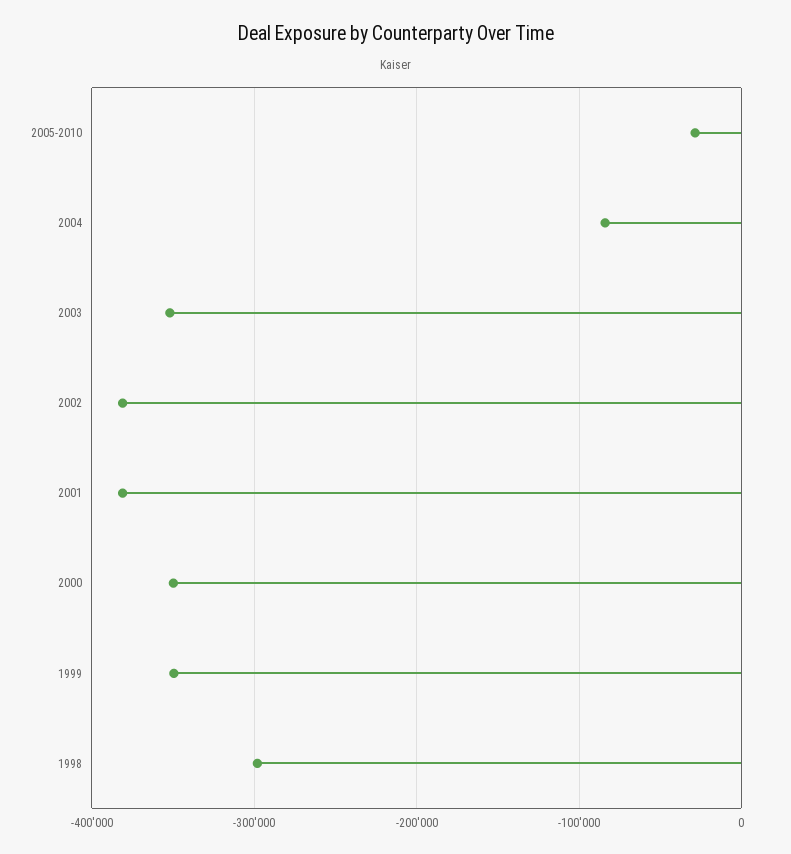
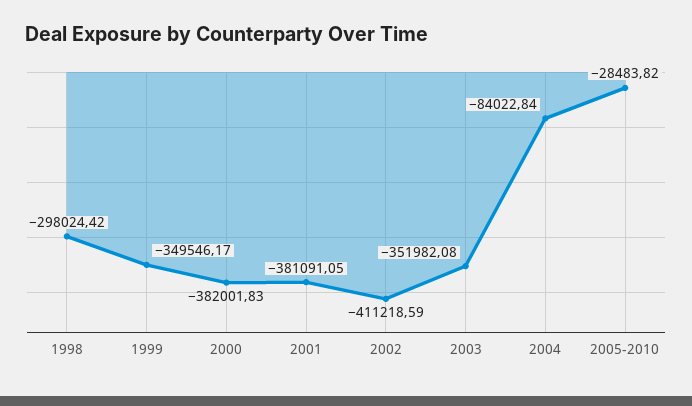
2002: -380000 -> -411218.59
2000: -350000 -> -382001.83

